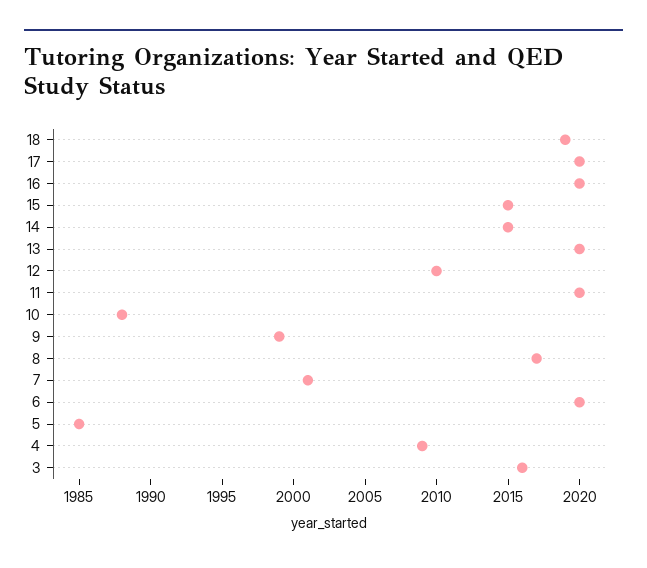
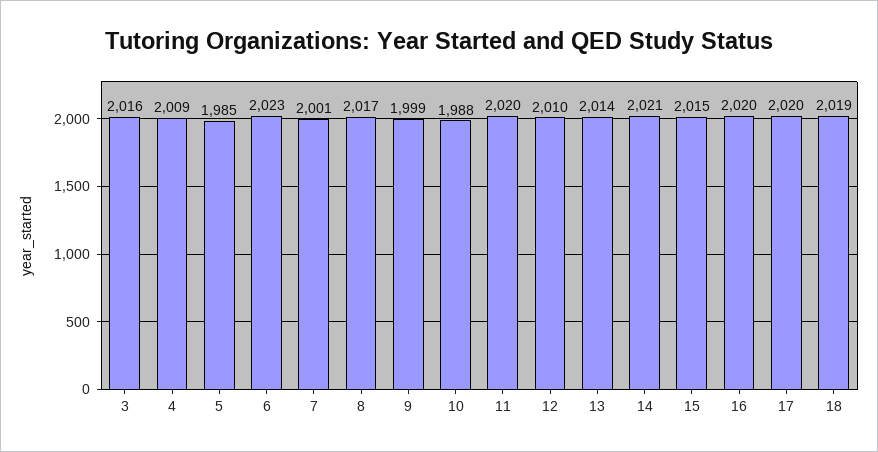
14: 2015 -> 2021
13: 2020 -> 2014
6: 2020 -> 2023

